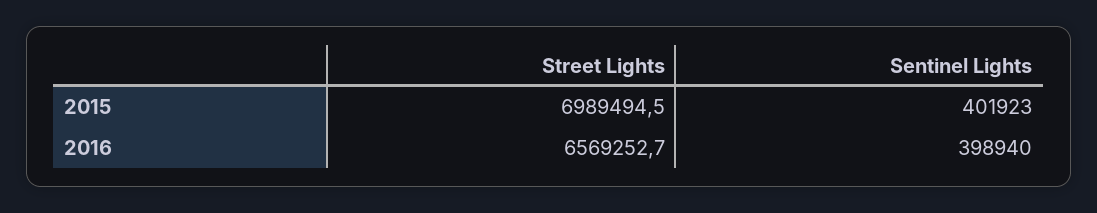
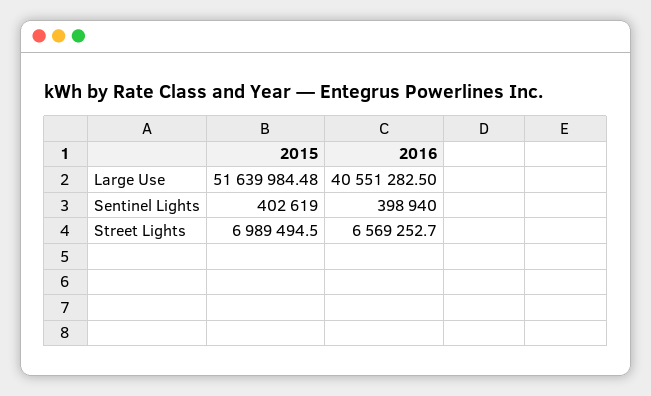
Sentinel Lights, 2015: 401923 -> 402619
Large Use, 2015: none -> 51639984.48
Large Use, 2016: none -> 40551282.5

